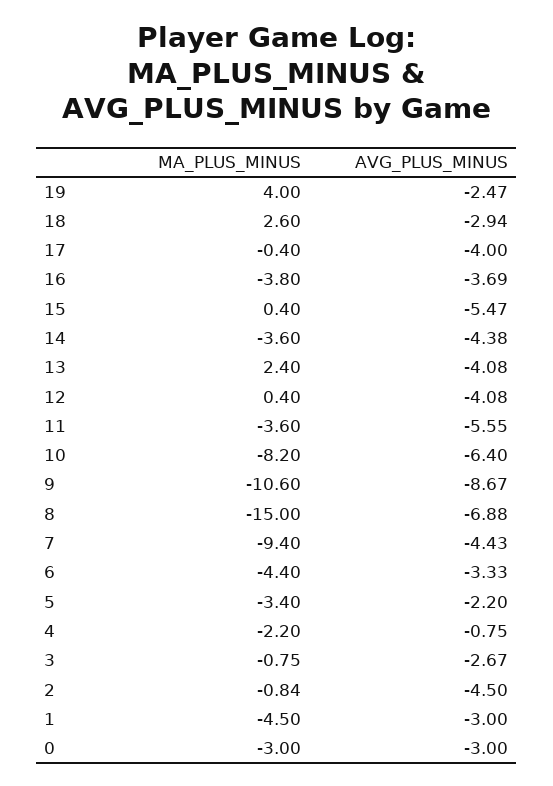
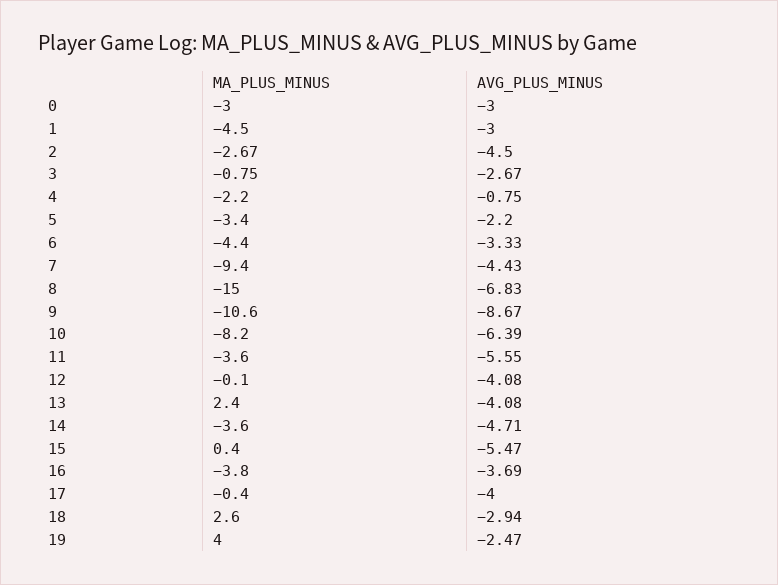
AVG_PLUS_MINUS, 14: -4.38 -> -4.71
MA_PLUS_MINUS, 12: 0.4 -> -0.1
AVG_PLUS_MINUS, 10: -6.4 -> -6.39
AVG_PLUS_MINUS, 8: -6.88 -> -6.83
MA_PLUS_MINUS, 2: -0.84 -> -2.67

